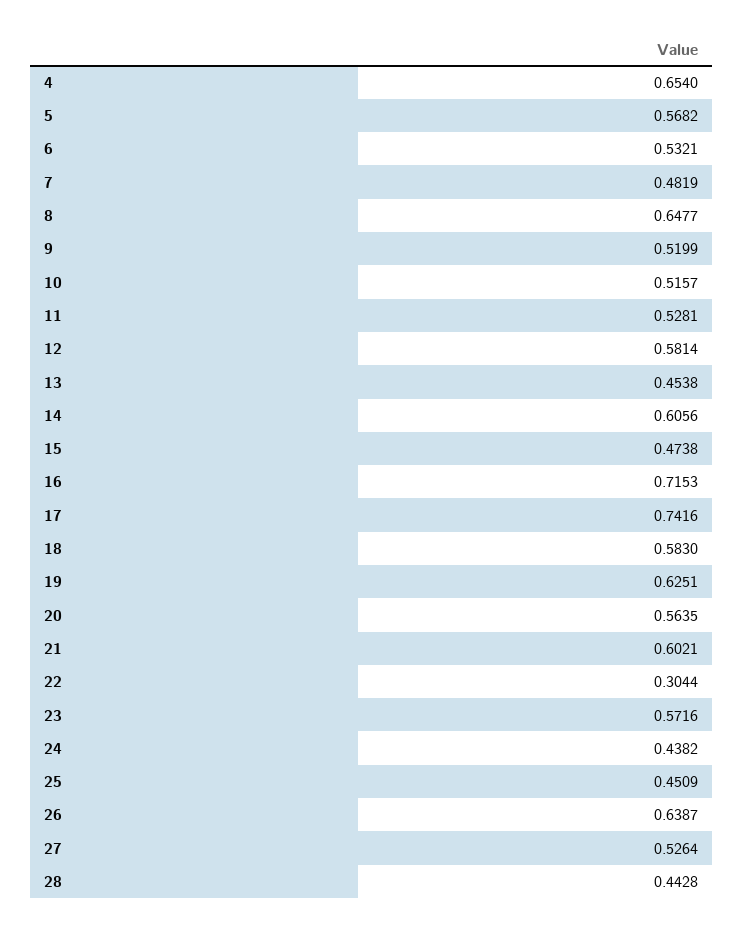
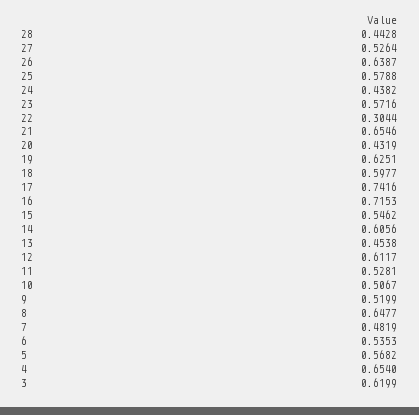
6: 0.5321 -> 0.5353
10: 0.5157 -> 0.5067
12: 0.5814 -> 0.6117
15: 0.4738 -> 0.5462
18: 0.583 -> 0.5977
20: 0.5635 -> 0.4319
21: 0.6021 -> 0.6546
25: 0.4509 -> 0.5788
3: none -> 0.6199

